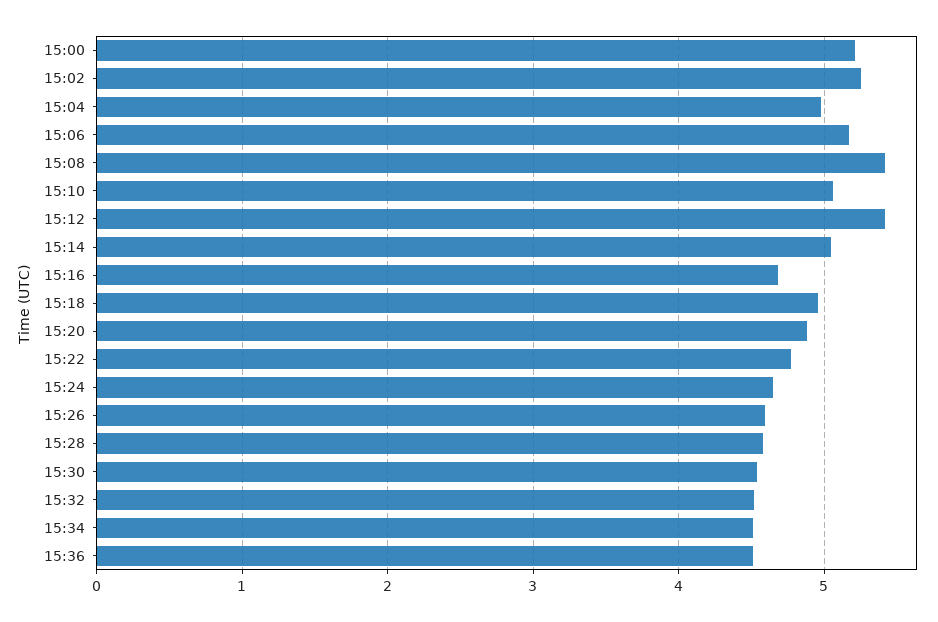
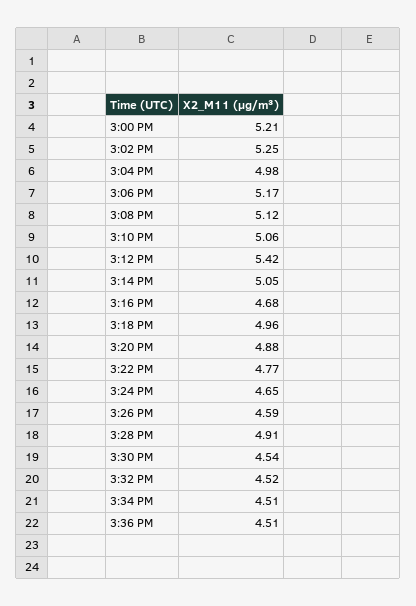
15:08: 5.4 -> 5.12
15:28: 4.6 -> 4.91

